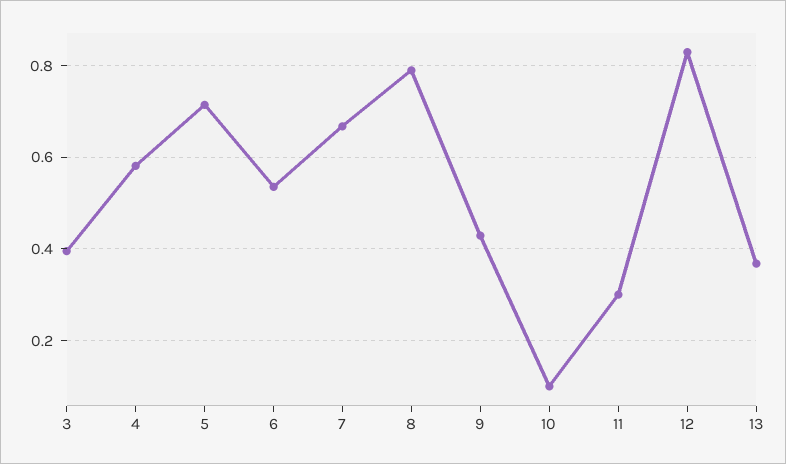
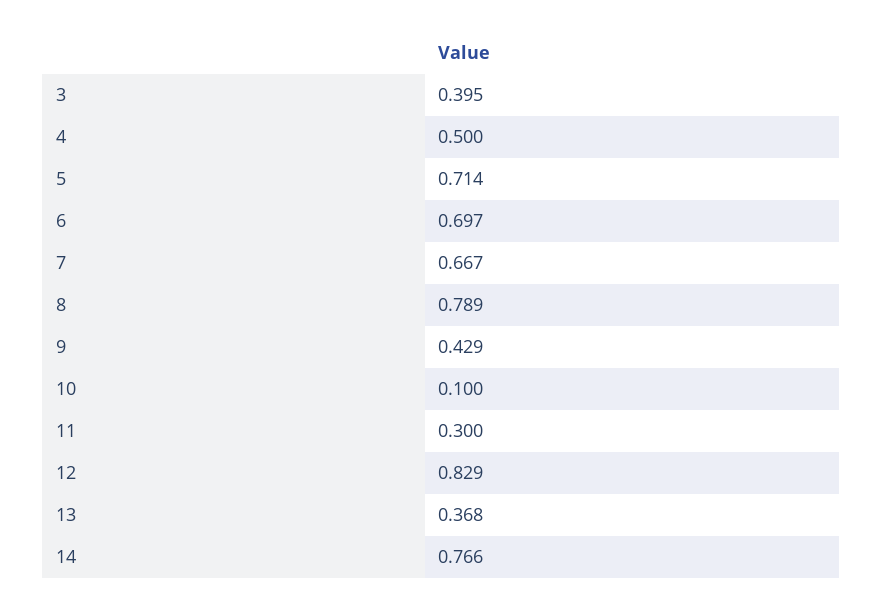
4: 0.58 -> 0.5
6: 0.54 -> 0.697
14: none -> 0.766

